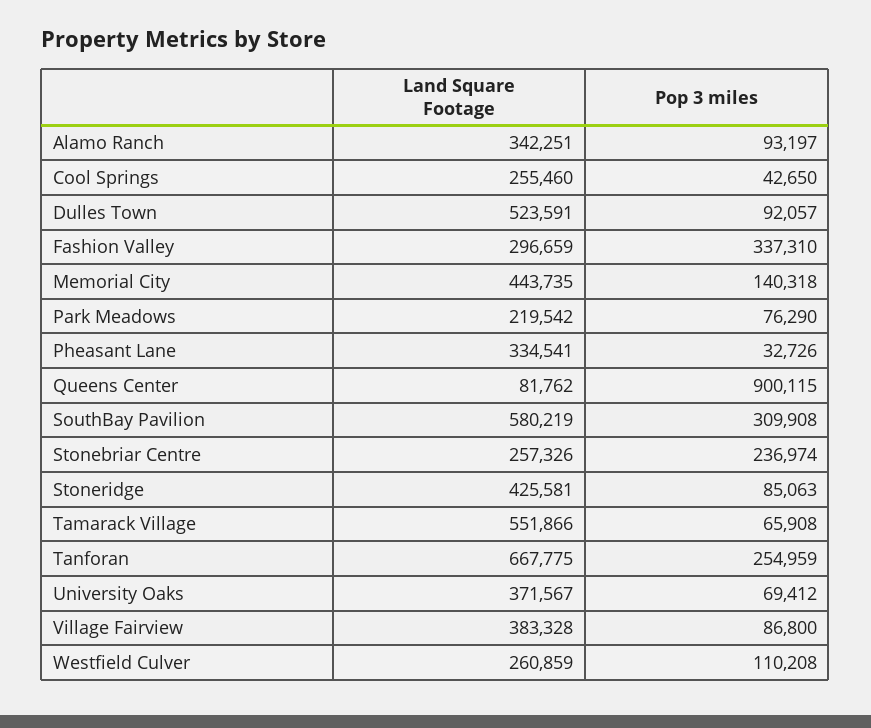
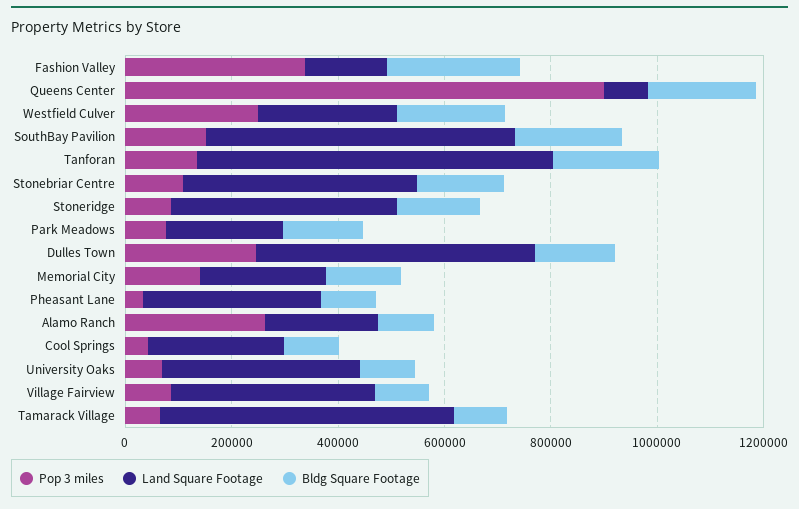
Land Square Footage, Alamo Ranch: 342251 -> 200000
Pop 3 miles, Alamo Ranch: 93197 -> 250000
Pop 3 miles, Dulles Town: 92057 -> 250000
Land Square Footage, Fashion Valley: 296659 -> 150000
Land Square Footage, Memorial City: 443735 -> 250000
Pop 3 miles, SouthBay Pavilion: 309908 -> 150000
Land Square Footage, Stonebriar Centre: 257326 -> 450000
Pop 3 miles, Stonebriar Centre: 236974 -> 100000
Pop 3 miles, Tanforan: 254959 -> 150000
Pop 3 miles, Westfield Culver: 110208 -> 250000
Bldg Square Footage, Fashion Valley: none -> 250000
Bldg Square Footage, Queens Center: none -> 200000
Bldg Square Footage, Westfield Culver: none -> 200000
Bldg Square Footage, SouthBay Pavilion: none -> 200000
Bldg Square Footage, Tanforan: none -> 200000
Bldg Square Footage, Stonebriar Centre: none -> 150000
Bldg Square Footage, Stoneridge: none -> 150000
Bldg Square Footage, Park Meadows: none -> 150000
Bldg Square Footage, Dulles Town: none -> 150000
Bldg Square Footage, Memorial City: none -> 150000
Bldg Square Footage, Pheasant Lane: none -> 100000
Bldg Square Footage, Alamo Ranch: none -> 100000
Bldg Square Footage, Cool Springs: none -> 100000
Bldg Square Footage, University Oaks: none -> 100000
Bldg Square Footage, Village Fairview: none -> 100000
Bldg Square Footage, Tamarack Village: none -> 100000

